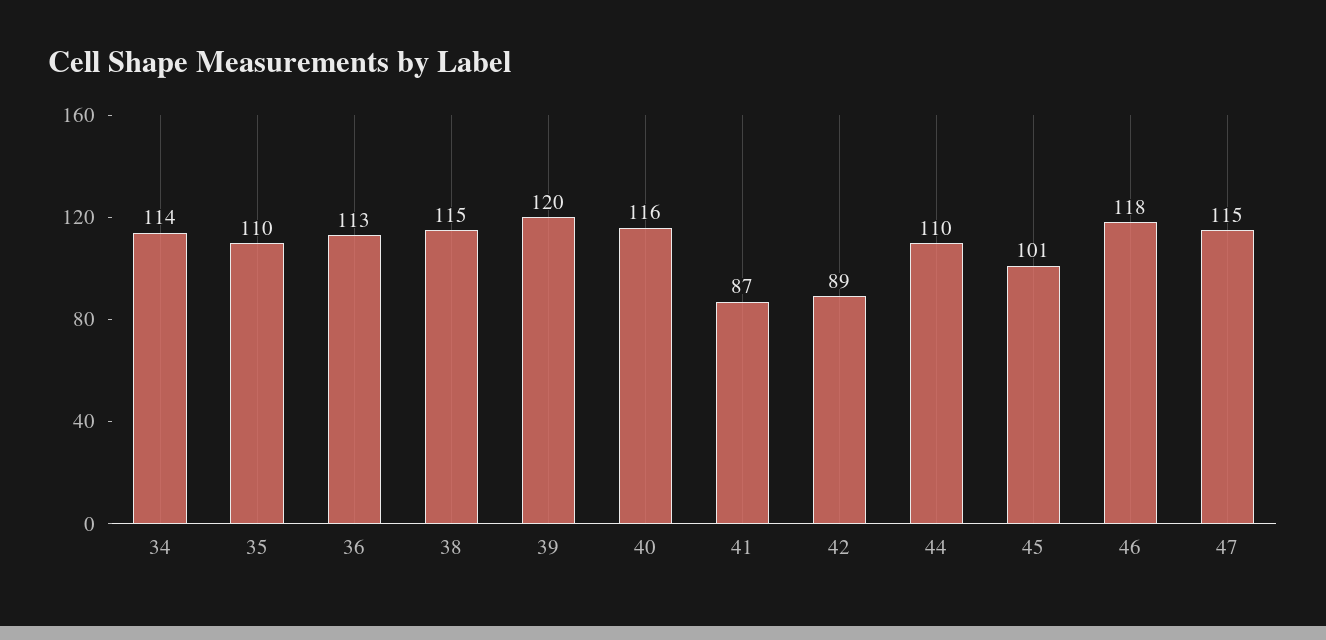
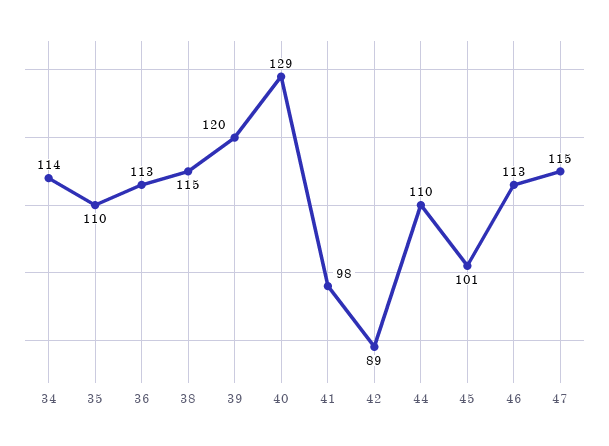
40: 116 -> 129
41: 87 -> 98
46: 118 -> 113

